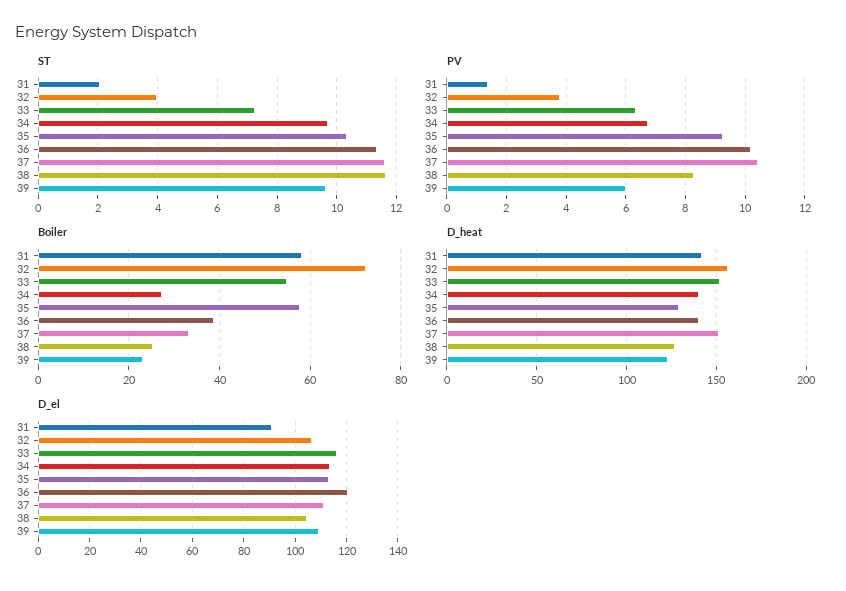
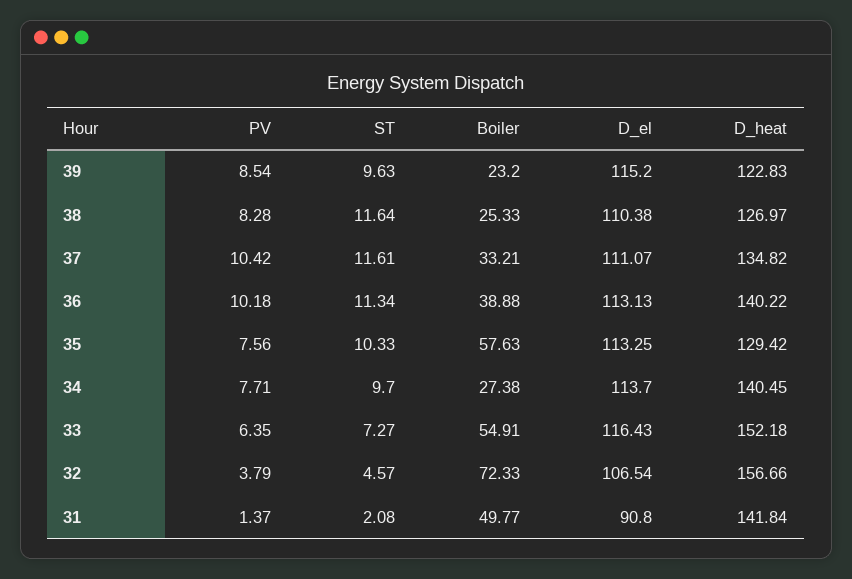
ST, 32: 4 -> 4.57
PV, 34: 6.75 -> 7.71
PV, 35: 9.25 -> 7.56
PV, 39: 6 -> 8.54
Boiler, 31: 58 -> 49.77
D_heat, 37: 150 -> 134.82
D_el, 36: 120 -> 113.13
D_el, 38: 105 -> 110.38
D_el, 39: 110 -> 115.2

